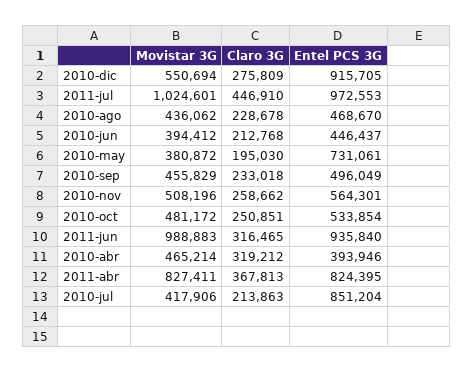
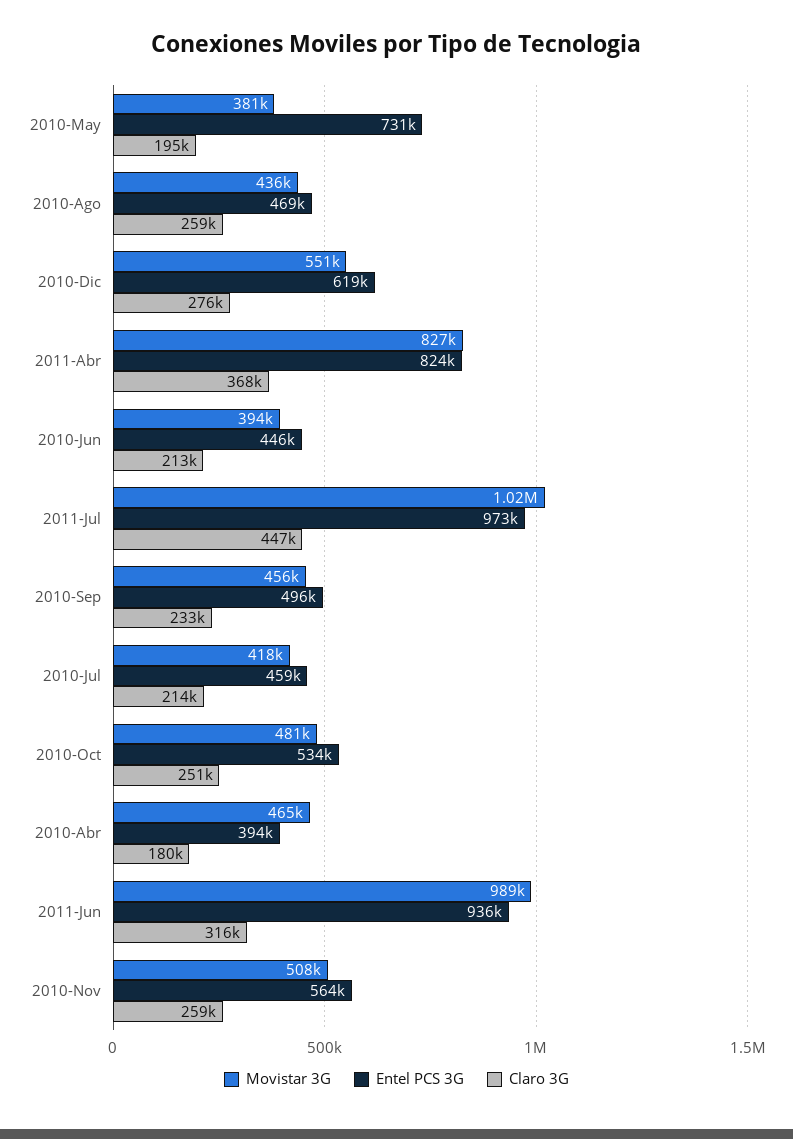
Entel PCS 3G, 2010-dic: 915705 -> 619000
Claro 3G, 2010-ago: 228678 -> 259000
Claro 3G, 2010-abr: 319212 -> 180000
Entel PCS 3G, 2010-jul: 851204 -> 459000

